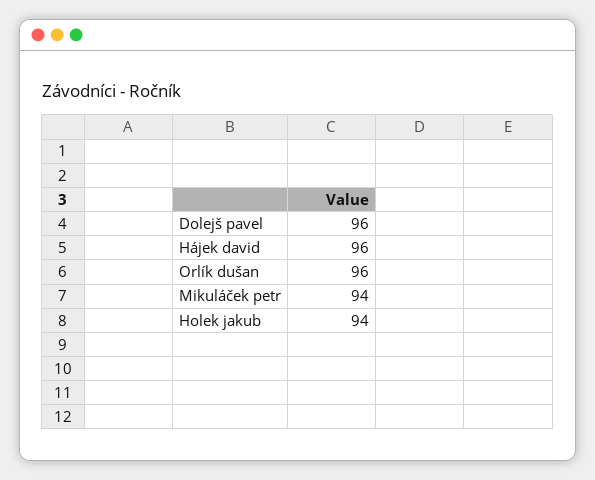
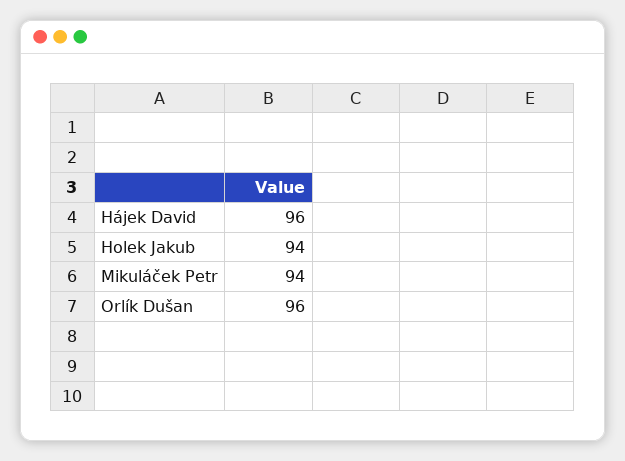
Dolejš pavel: 96 -> none

